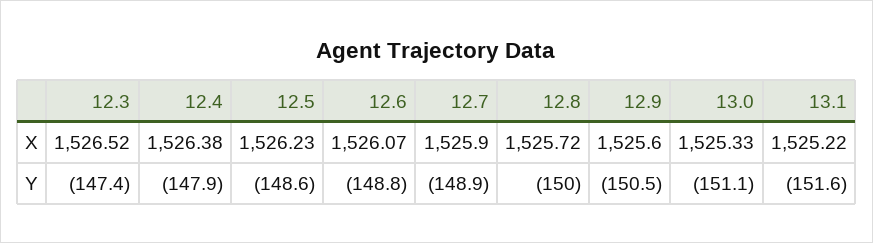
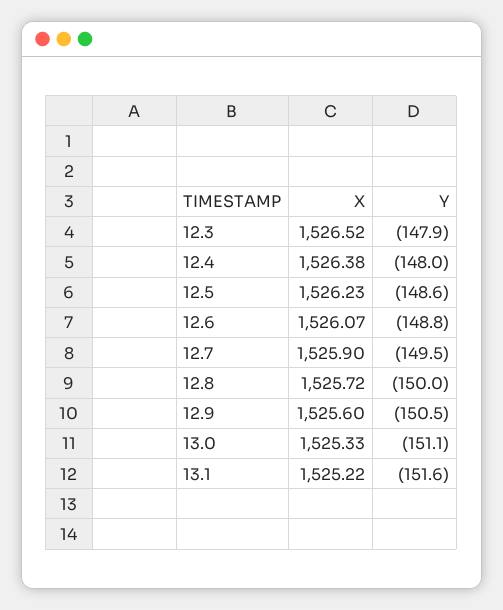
12.3, Y: -147.4 -> -147.9
12.4, Y: -147.9 -> -148
12.7, Y: -148.9 -> -149.5

